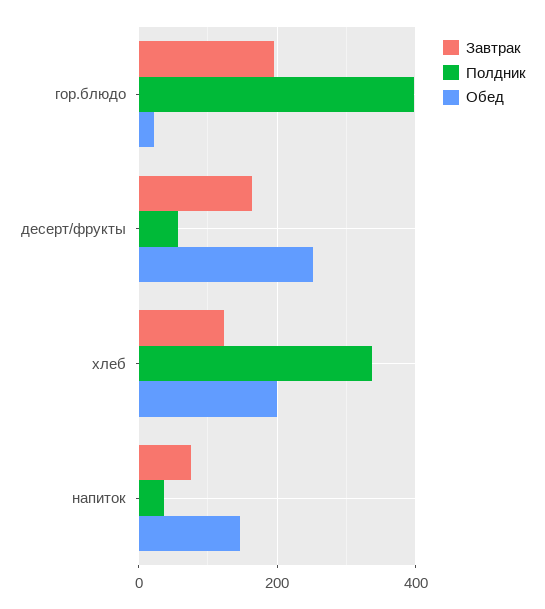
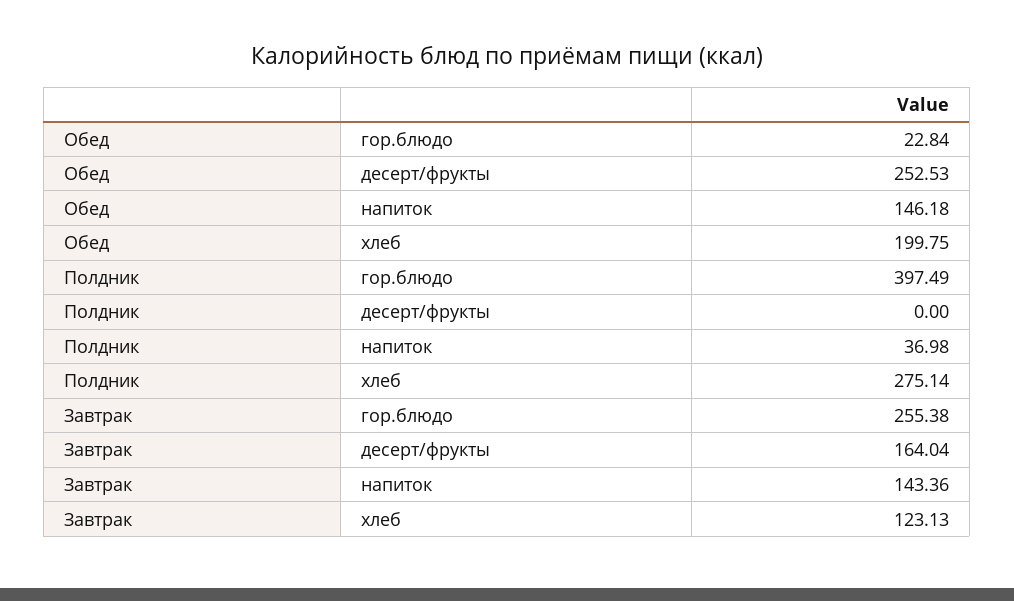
Завтрак, гор.блюдо: 200 -> 255.38
Полдник, десерт/фрукты: 60 -> 0
Полдник, хлеб: 340 -> 275.14
Завтрак, напиток: 80 -> 143.36

